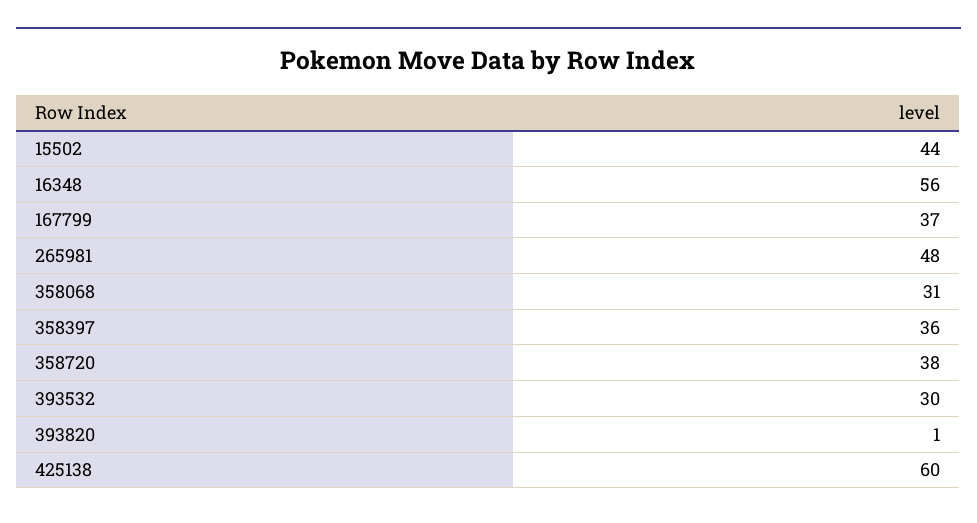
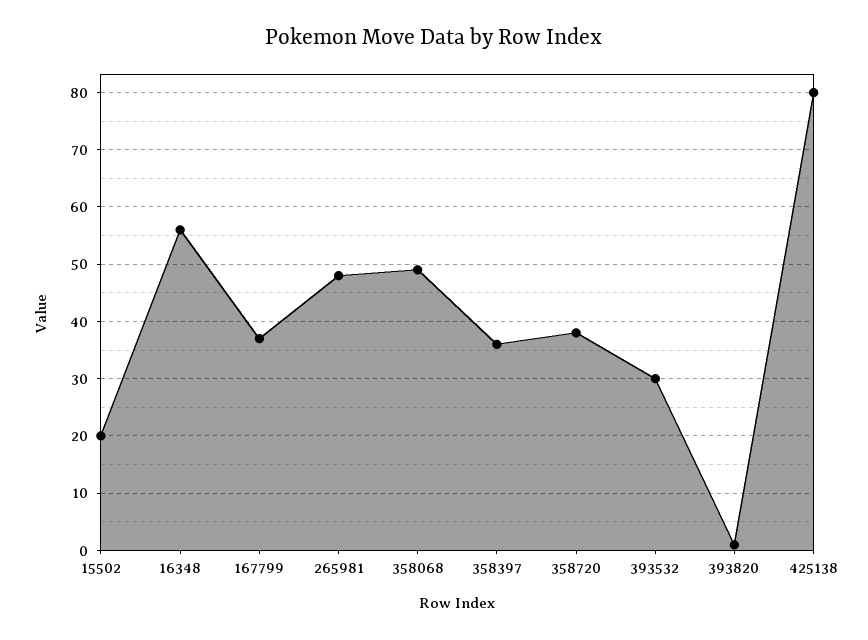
15502: 44 -> 20
358068: 31 -> 50
425138: 60 -> 80

